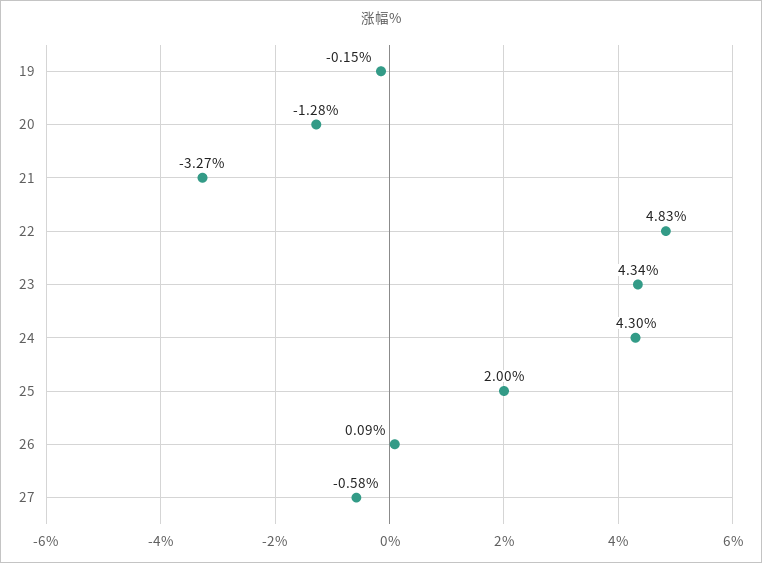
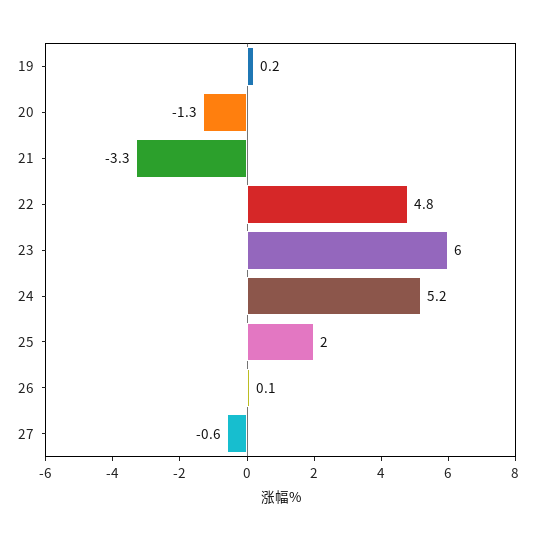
19: -0.15 -> 0.2
23: 4.34 -> 6
24: 4.3 -> 5.2

